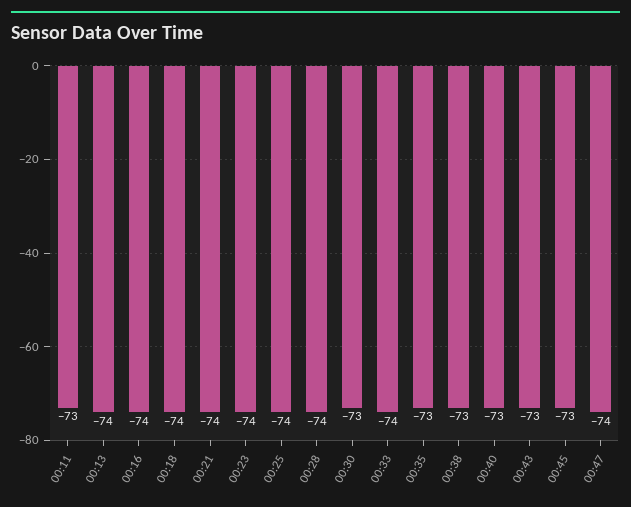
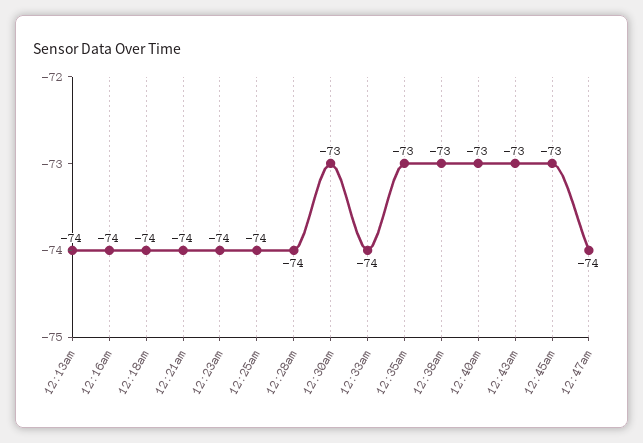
00:11: -73 -> none

